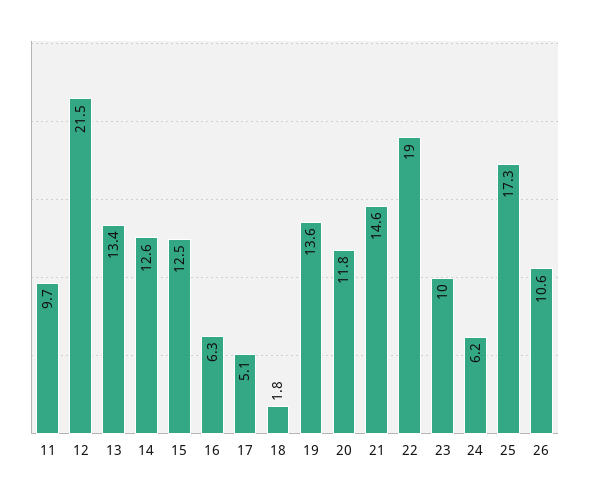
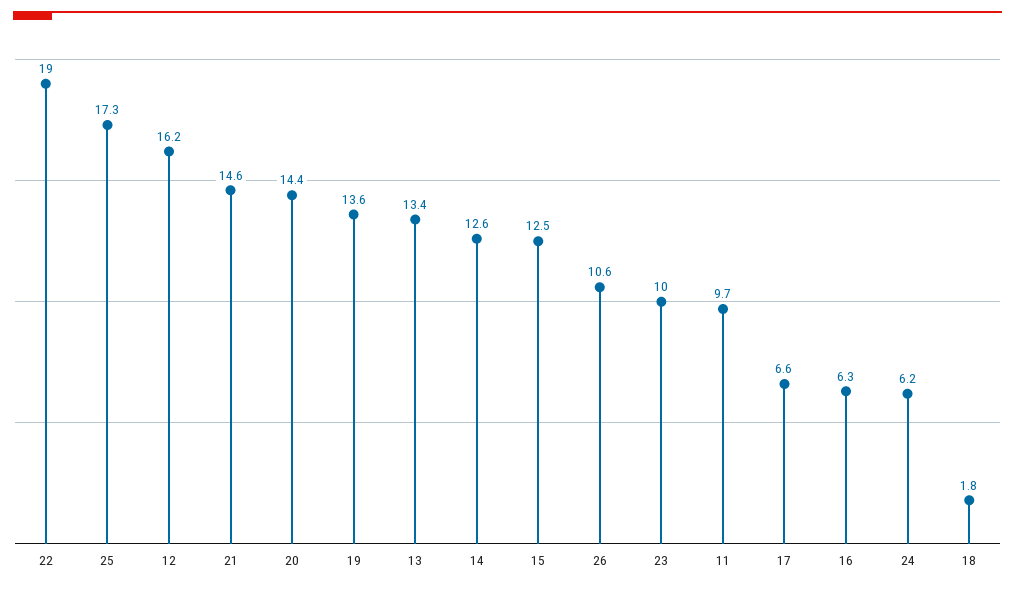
12: 21.5 -> 16.2
17: 5.1 -> 6.6
20: 11.8 -> 14.4

